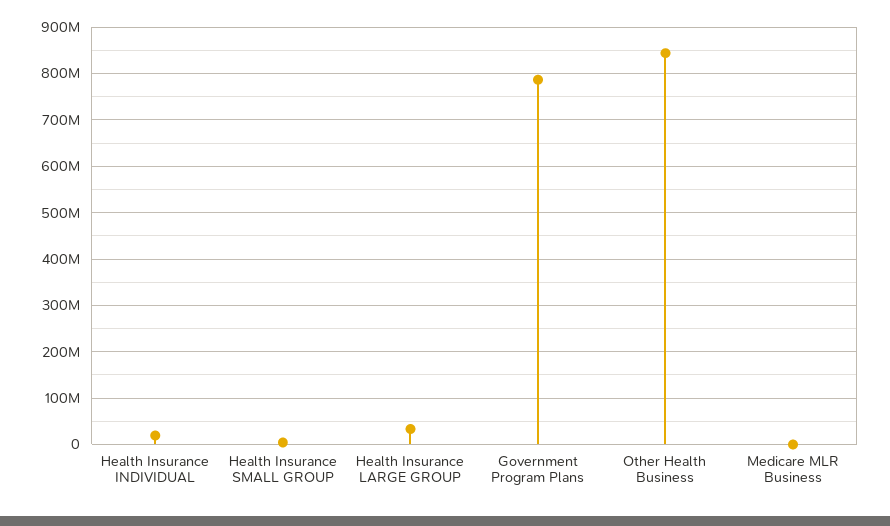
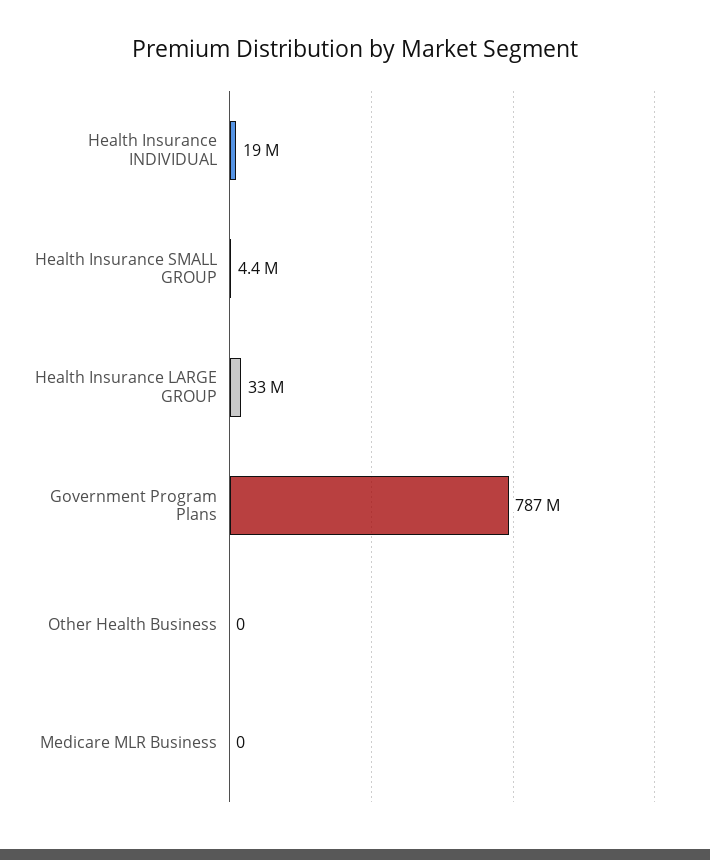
Other Health Business: 840000000 -> 0

